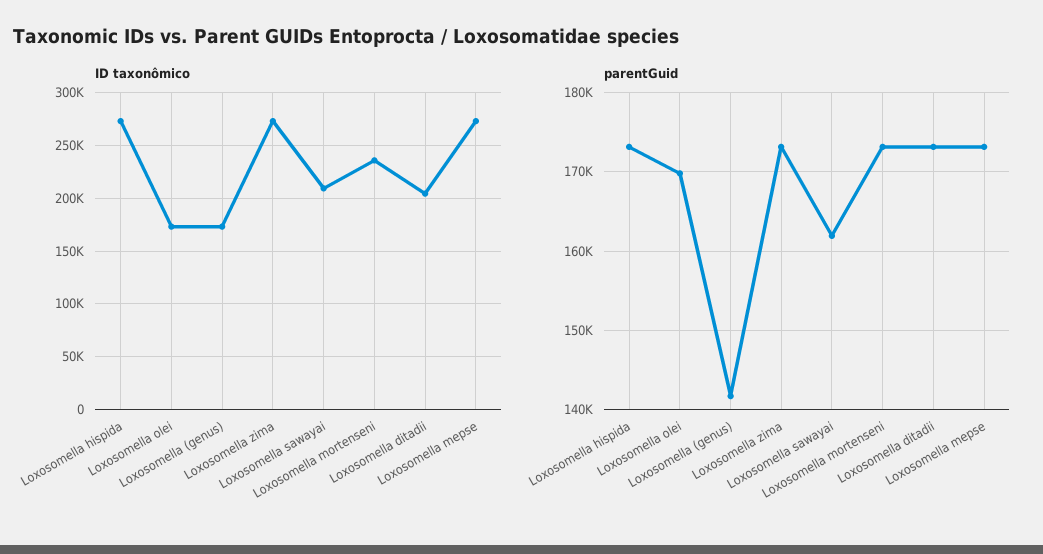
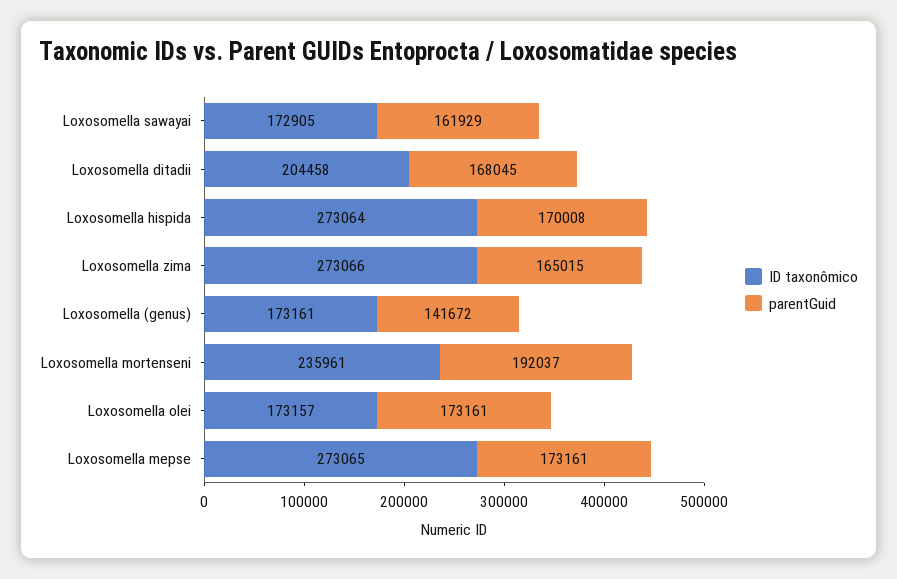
ID taxonômico, Loxosomella sawayai: 210000 -> 172905
parentGuid, Loxosomella hispida: 173000 -> 170008
parentGuid, Loxosomella olei: 170000 -> 173161
parentGuid, Loxosomella zima: 173000 -> 165015
parentGuid, Loxosomella mortenseni: 173000 -> 192037
parentGuid, Loxosomella ditadii: 173000 -> 168045

